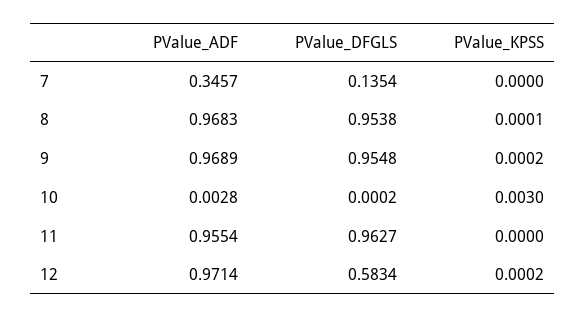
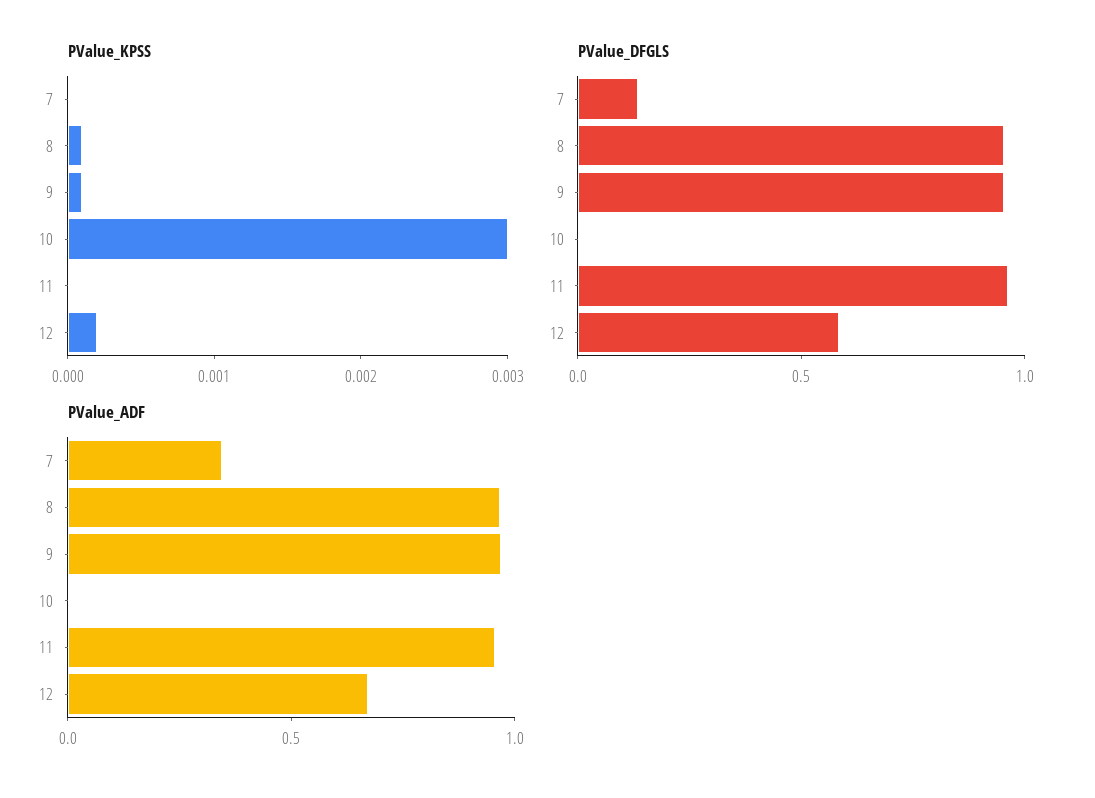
PValue_KPSS, 9: 0.0002 -> 0.0001
PValue_ADF, 12: 0.9714 -> 0.7

